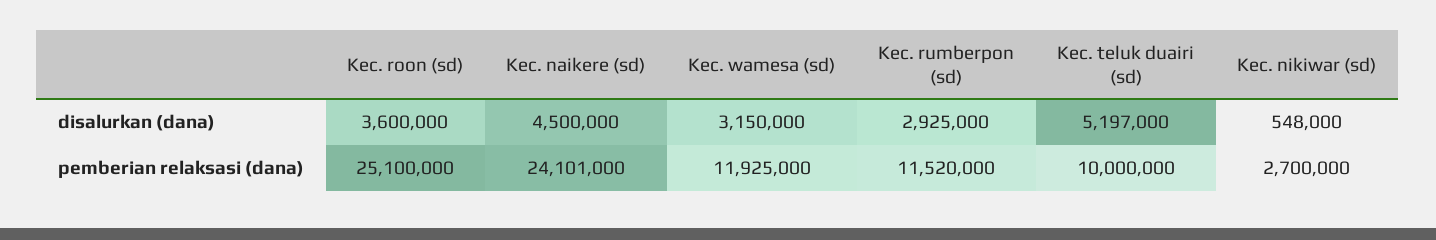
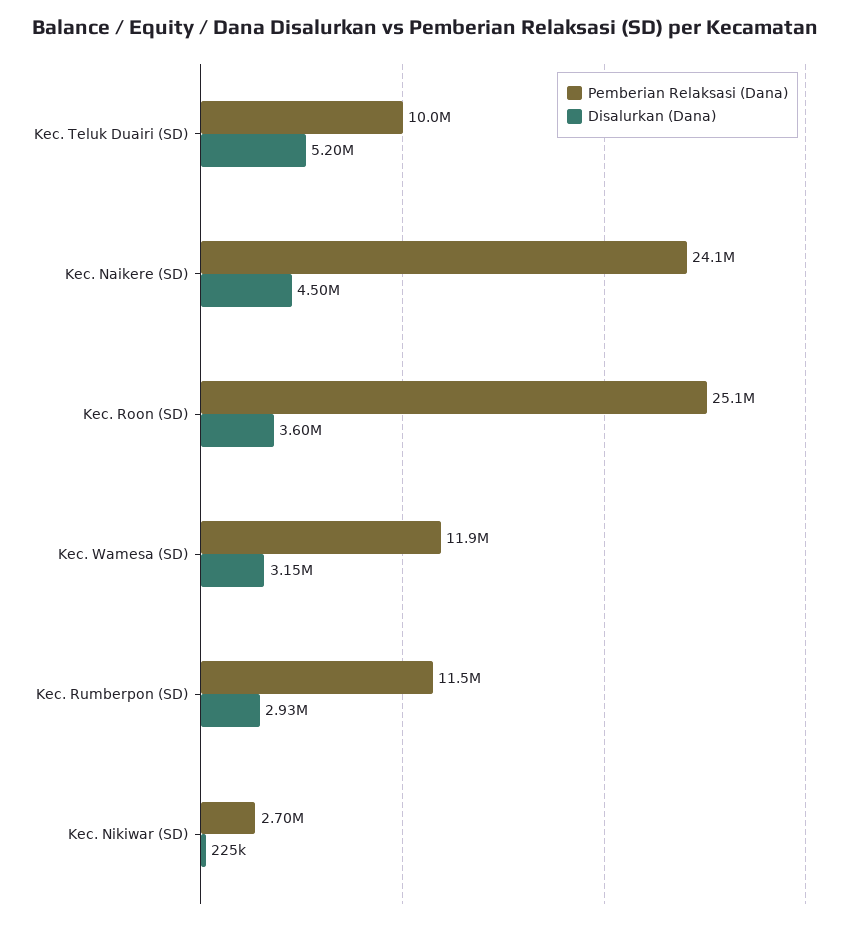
disalurkan (dana), Kec. nikiwar (sd): 548000 -> 225000

